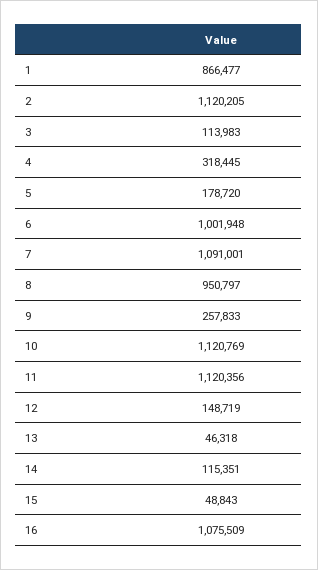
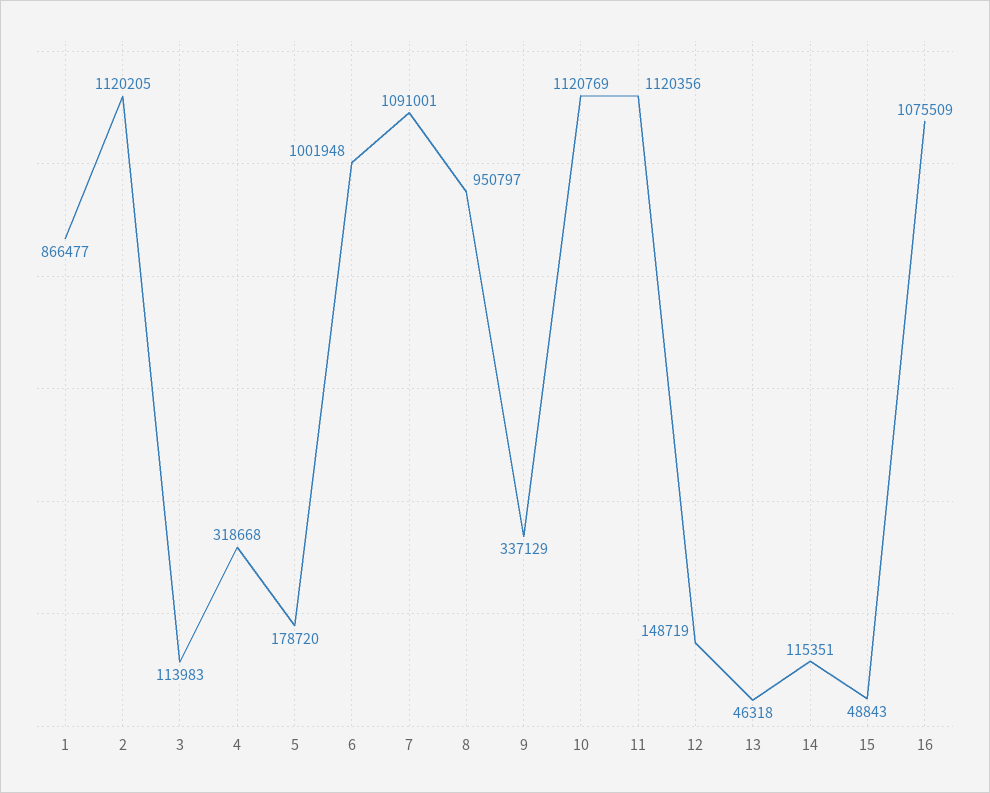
4: 318445 -> 318668
9: 257833 -> 337129

